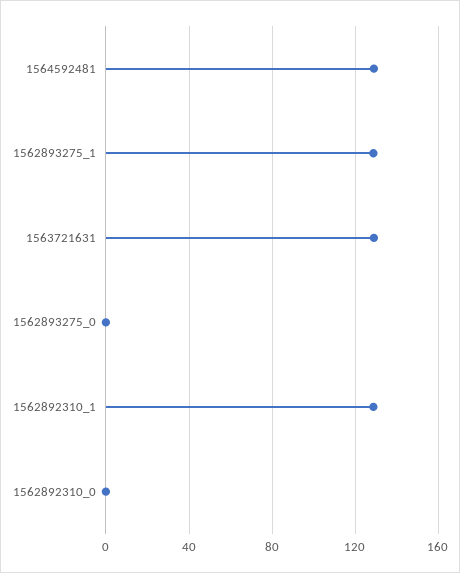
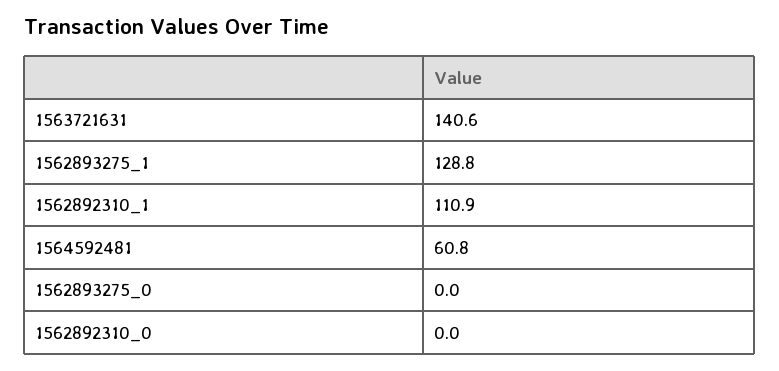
1564592481: 130 -> 60.8
1563721631: 130 -> 140.6
1562892310_1: 130 -> 110.9

